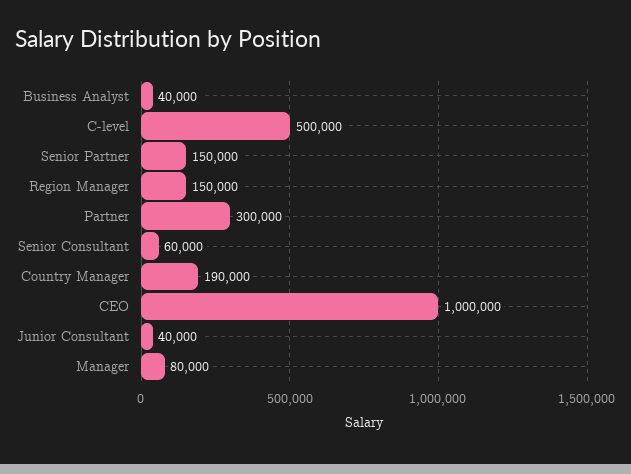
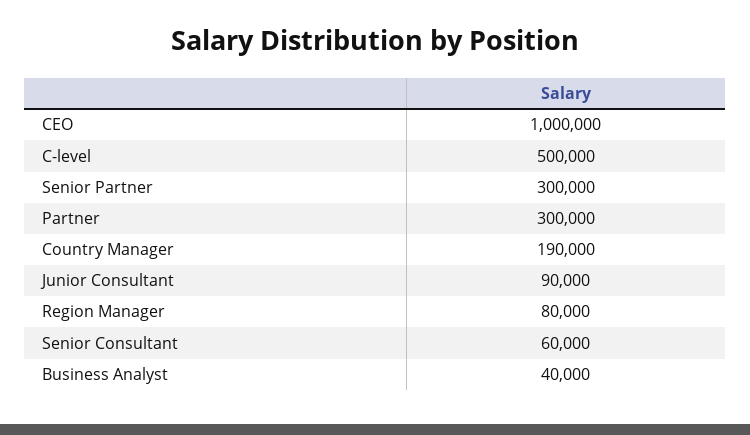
Senior Partner: 150000 -> 300000
Region Manager: 150000 -> 80000
Junior Consultant: 40000 -> 90000
Manager: 80000 -> none

